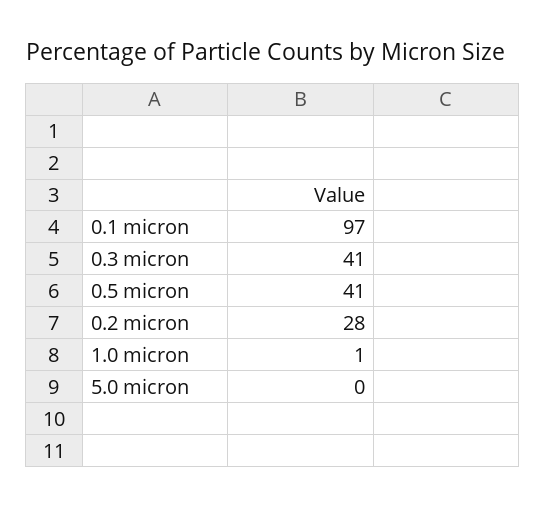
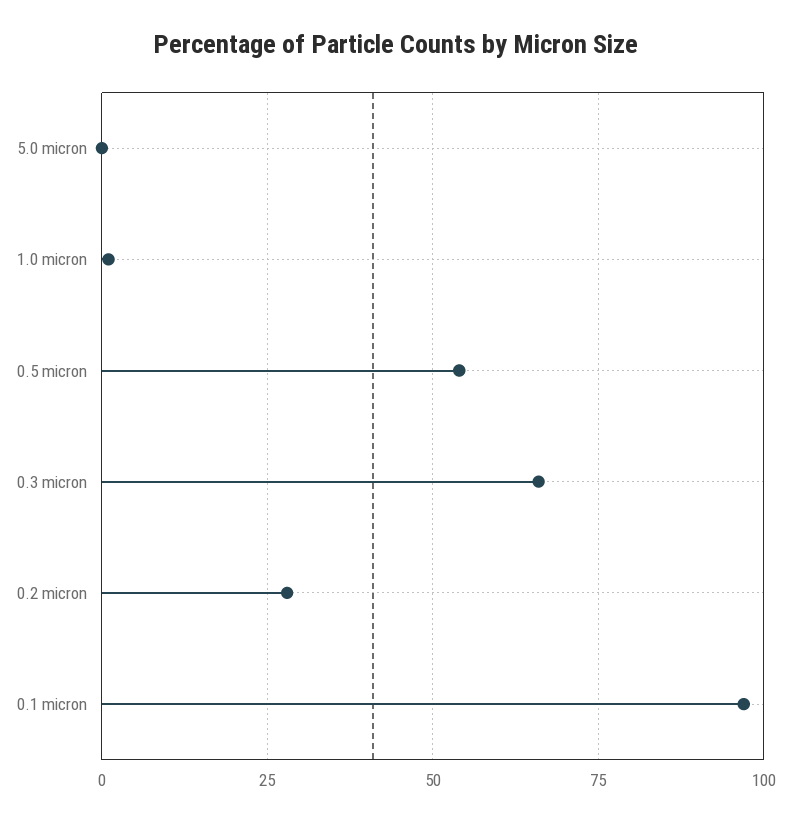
0.3 micron: 41 -> 65
0.5 micron: 41 -> 55

